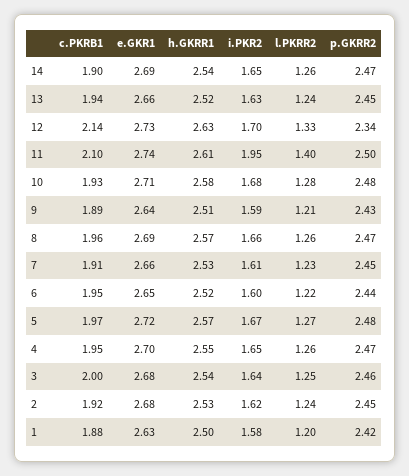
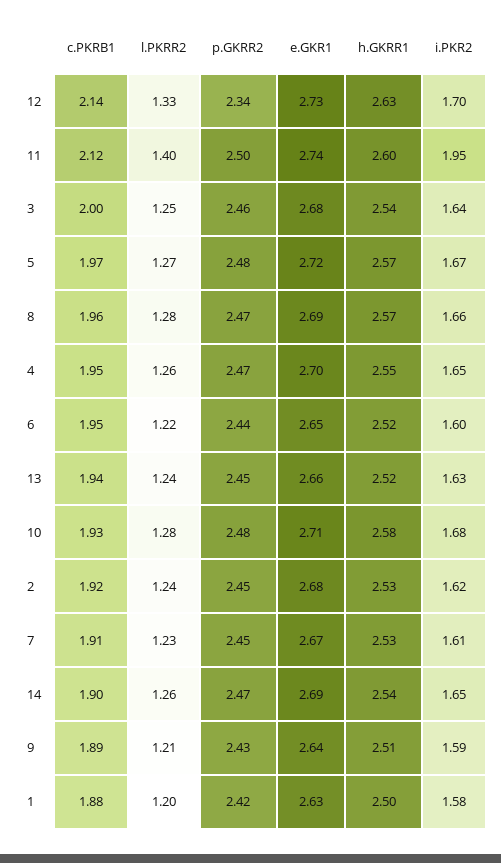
c.PKRB1, 11: 2.1 -> 2.12
h.GKRR1, 11: 2.61 -> 2.6
l.PKRR2, 8: 1.26 -> 1.28
e.GKR1, 7: 2.66 -> 2.67

